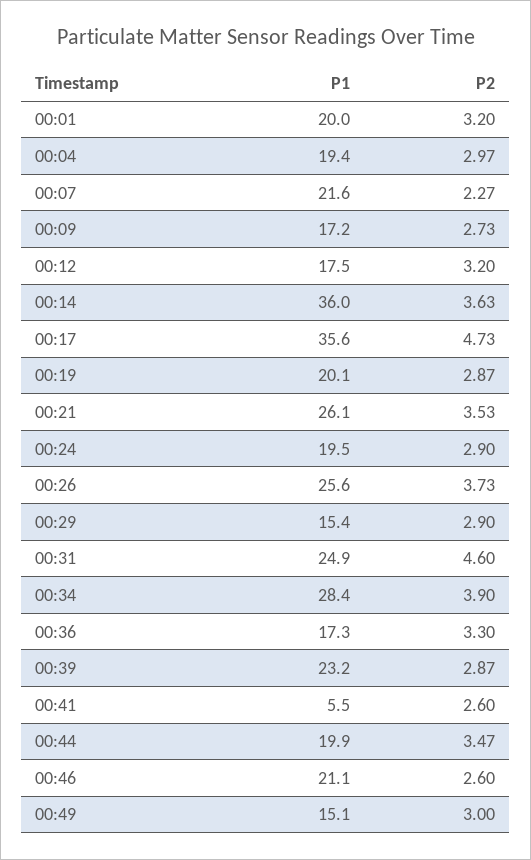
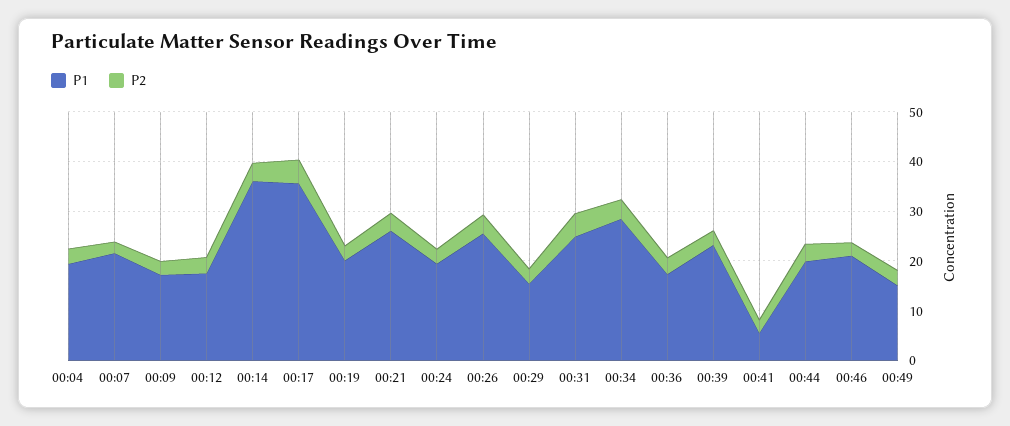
P1, 00:01: 20 -> none
P2, 00:01: 3.2 -> none

